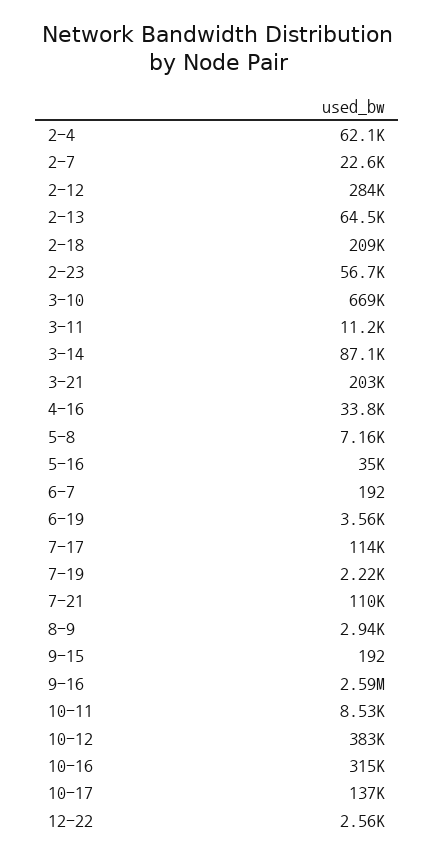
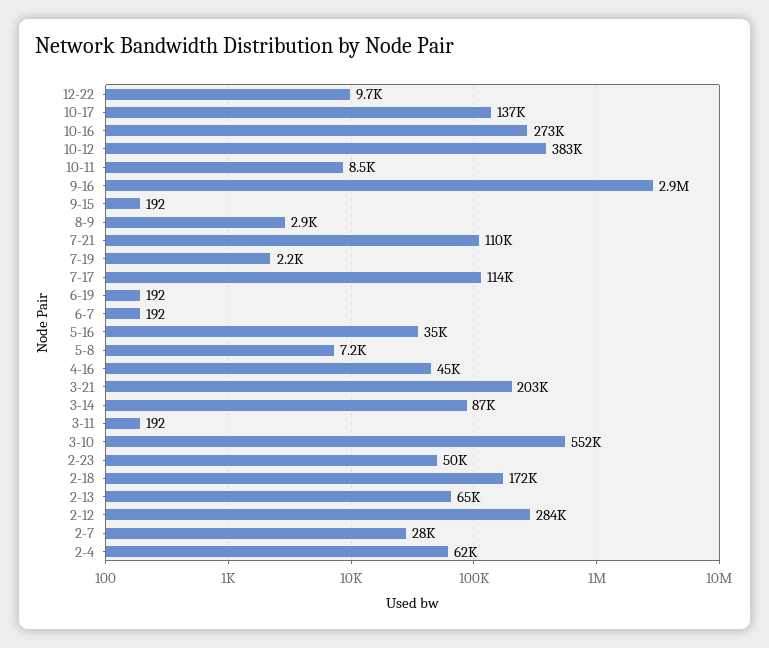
2-7: 22600 -> 28000
2-18: 209000 -> 172000
2-23: 56700 -> 50000
3-10: 669000 -> 552000
3-11: 11200 -> 192
4-16: 33800 -> 45000
6-19: 3560 -> 192
9-16: 2590000 -> 2900000
10-16: 315000 -> 273000
12-22: 2560 -> 9700

